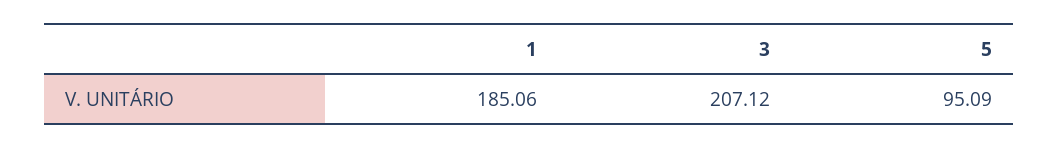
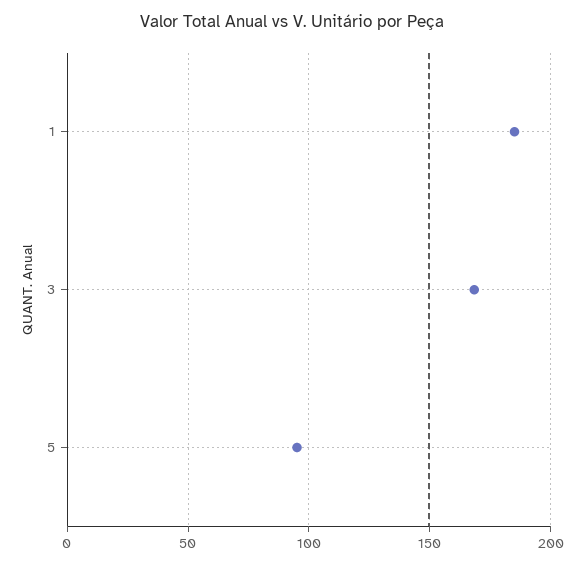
3: 207.12 -> 170

